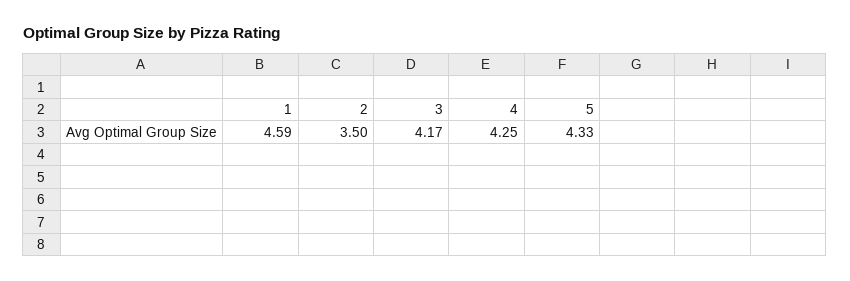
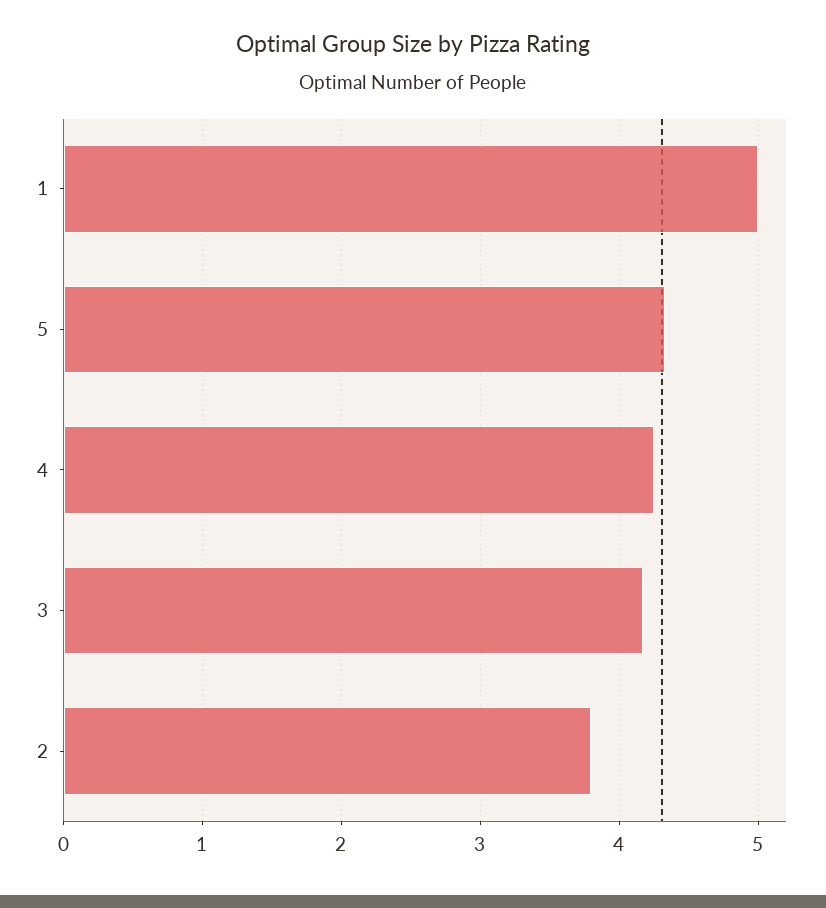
1: 4.59 -> 5
2: 3.5 -> 3.8

